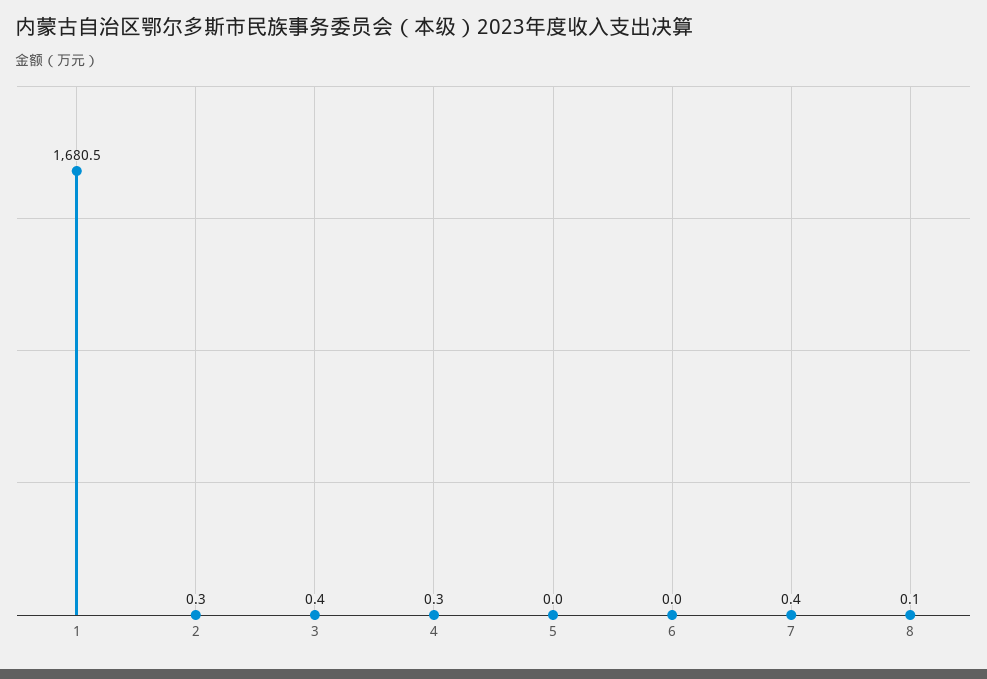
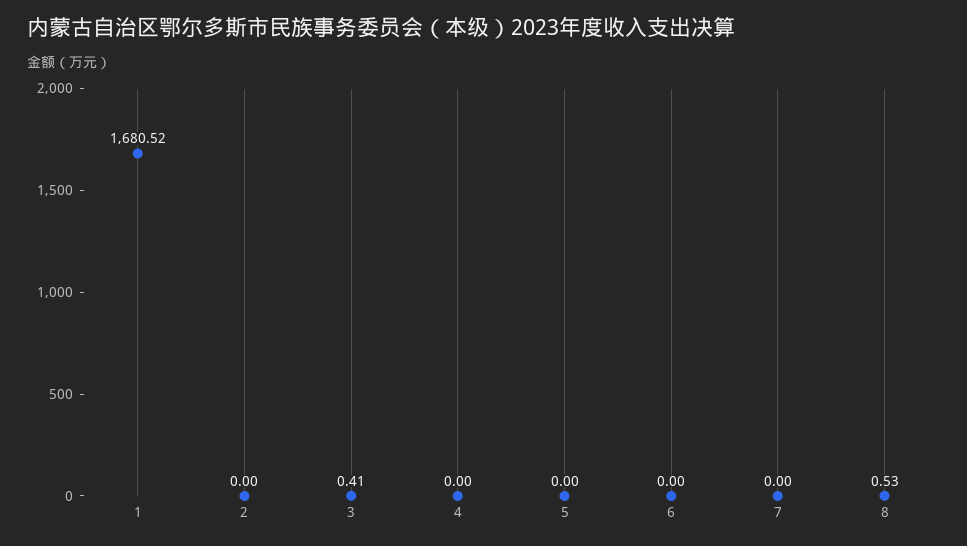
2: 0.3 -> 0
4: 0.3 -> 0
7: 0.4 -> 0
8: 0.1 -> 0.53

